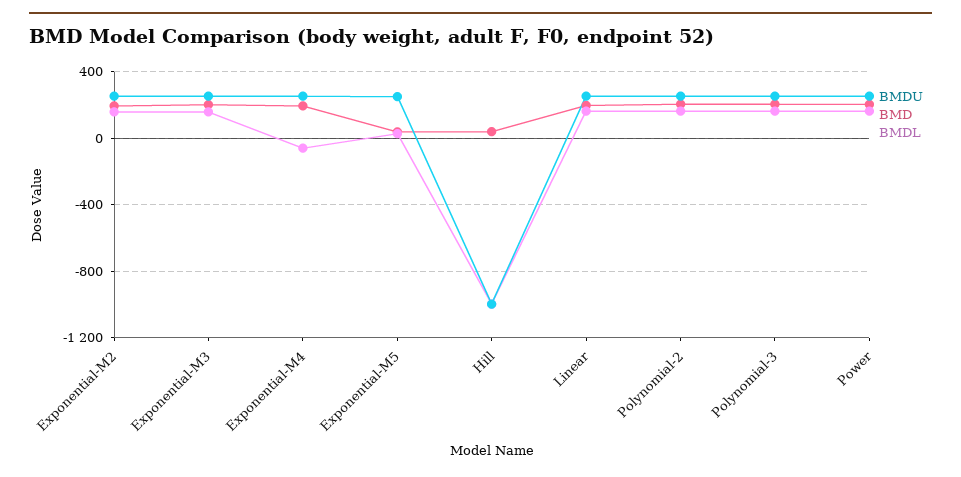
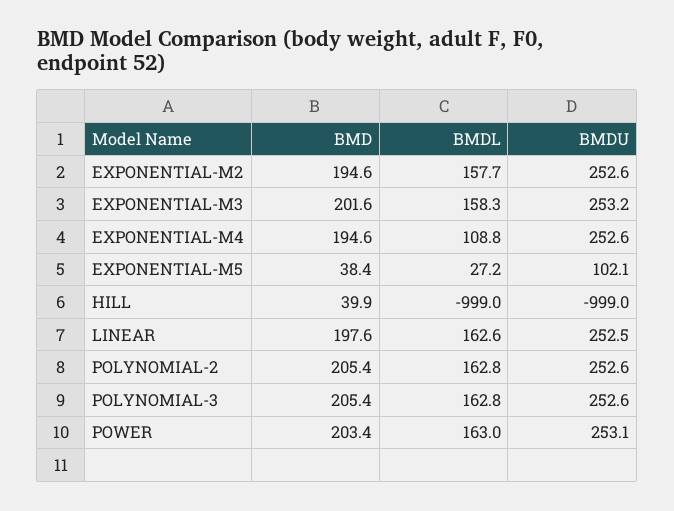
BMDL, Exponential-M4: -50 -> 108.8
BMDU, Exponential-M5: 250 -> 102.1

